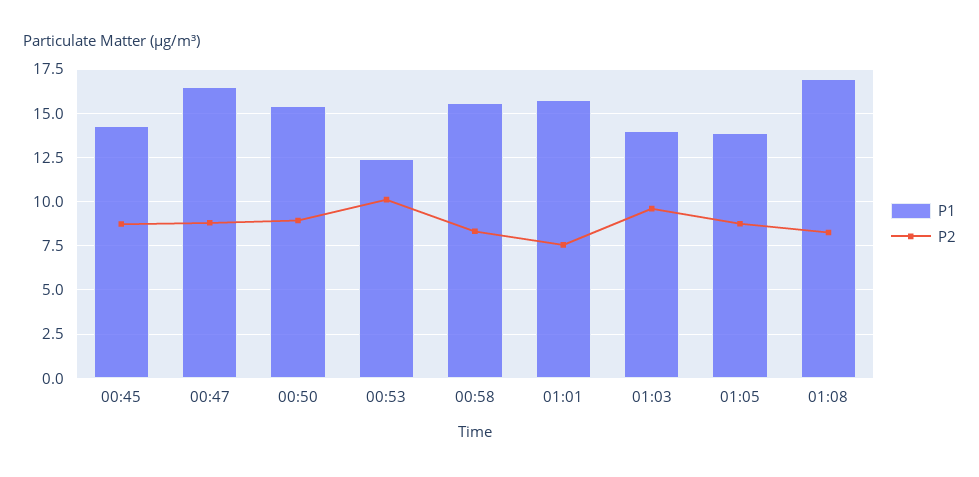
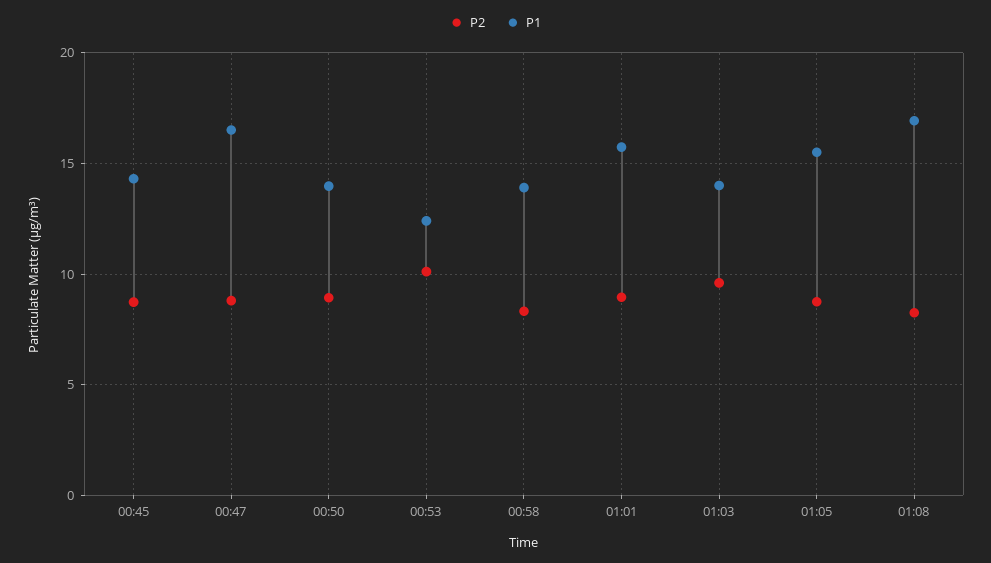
P1, 00:50: 15.5 -> 14
P1, 00:58: 15.5 -> 14
P2, 01:01: 7.5 -> 9
P1, 01:05: 14 -> 15.5

